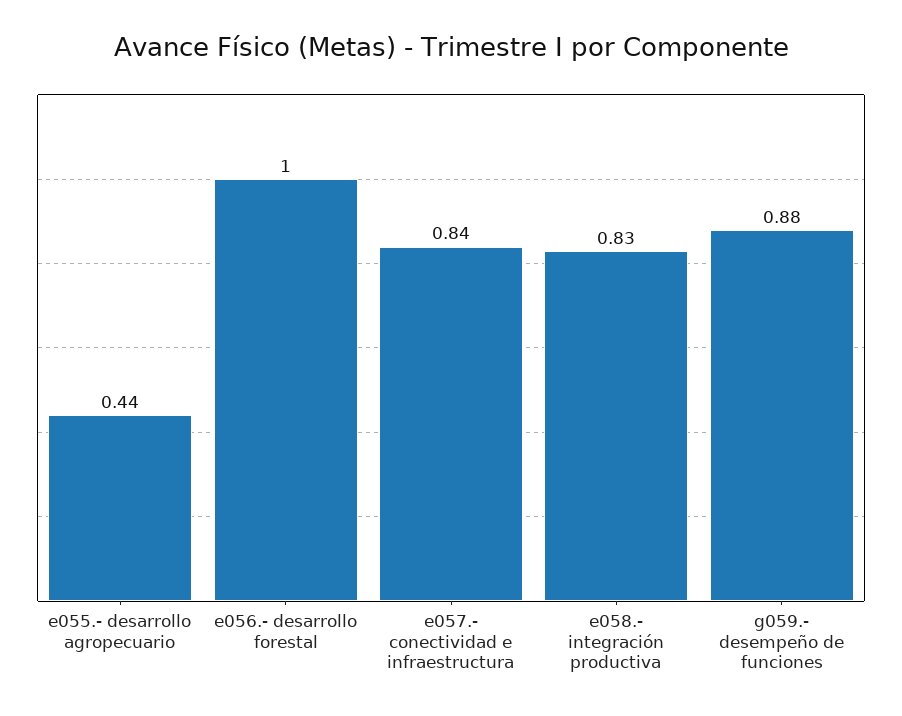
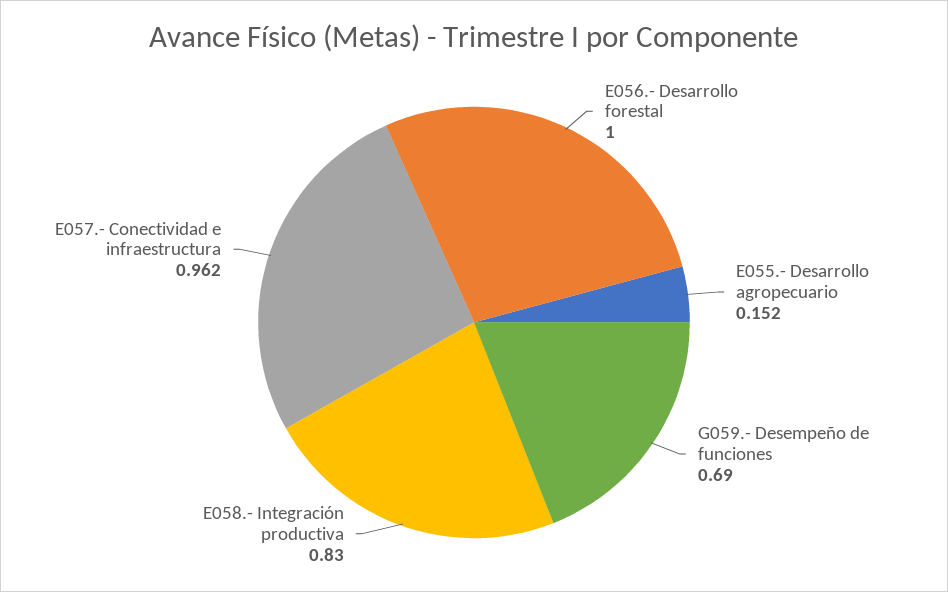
e055.- desarrollo agropecuario: 0.44 -> 0.152
e057.- conectividad e infraestructura: 0.84 -> 0.962
g059.- desempeño de funciones: 0.88 -> 0.69

